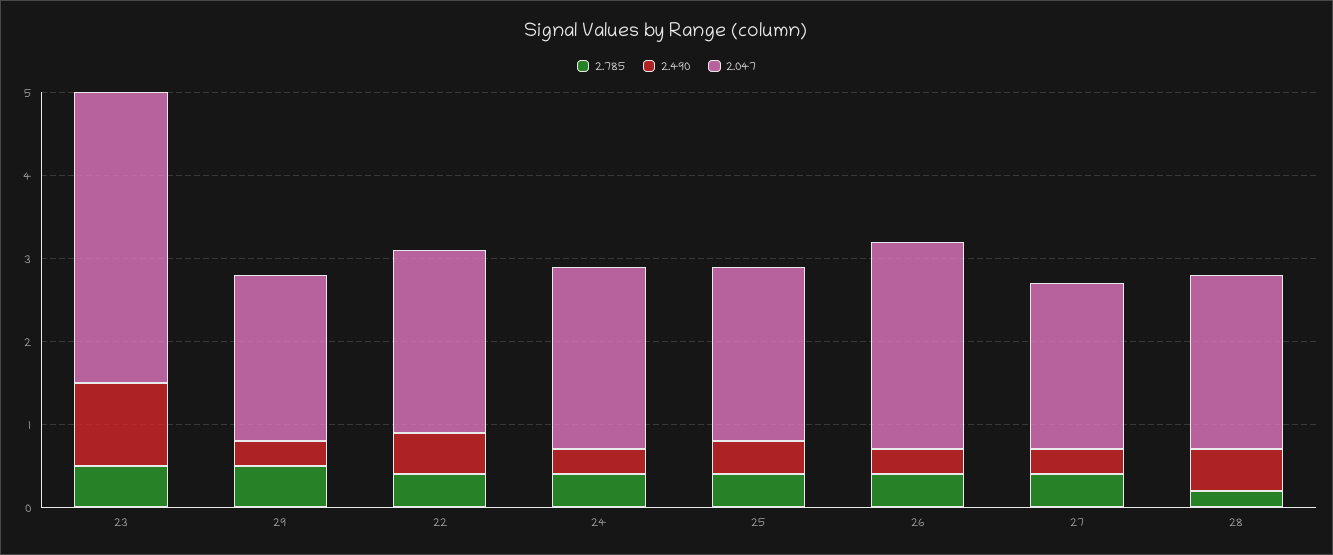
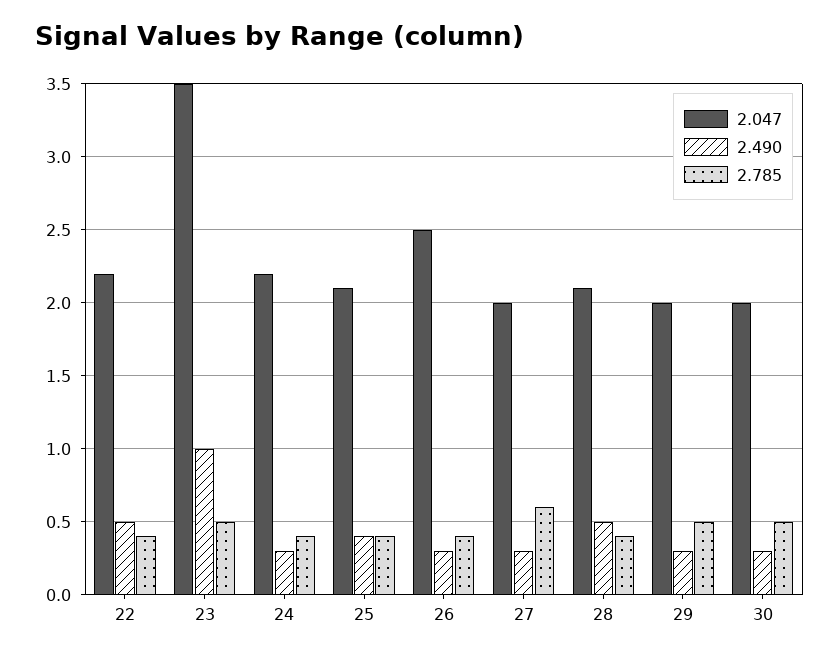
2.785, 27: 0.4 -> 0.6
2.785, 28: 0.2 -> 0.4
2.047, 30: none -> 2
2.490, 30: none -> 0.3
2.785, 30: none -> 0.5

